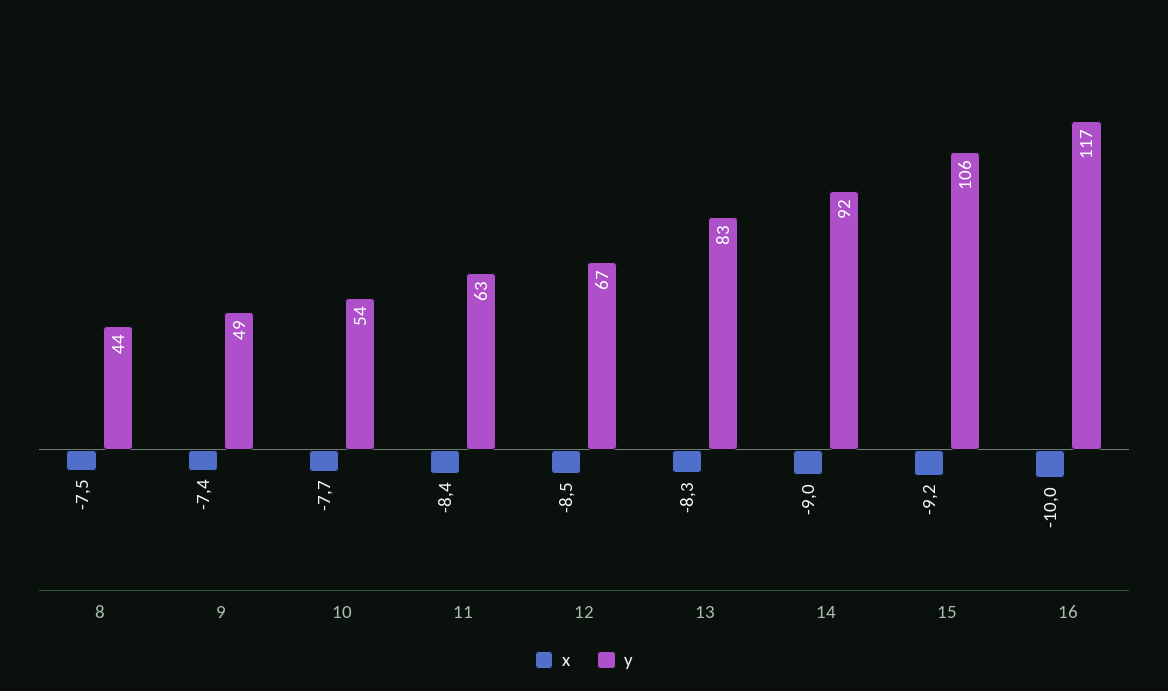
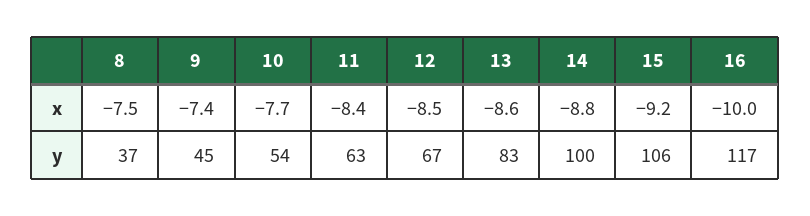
y, 8: 44 -> 37
y, 9: 49 -> 45
x, 13: -8.3 -> -8.6
x, 14: -9 -> -8.8
y, 14: 92 -> 100

